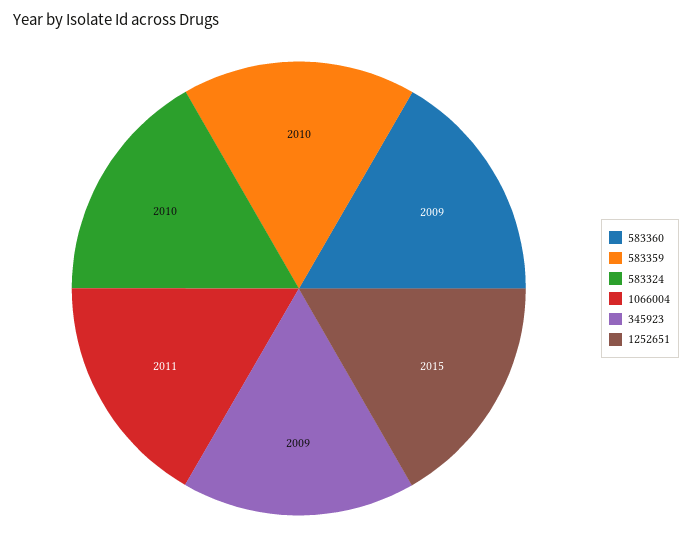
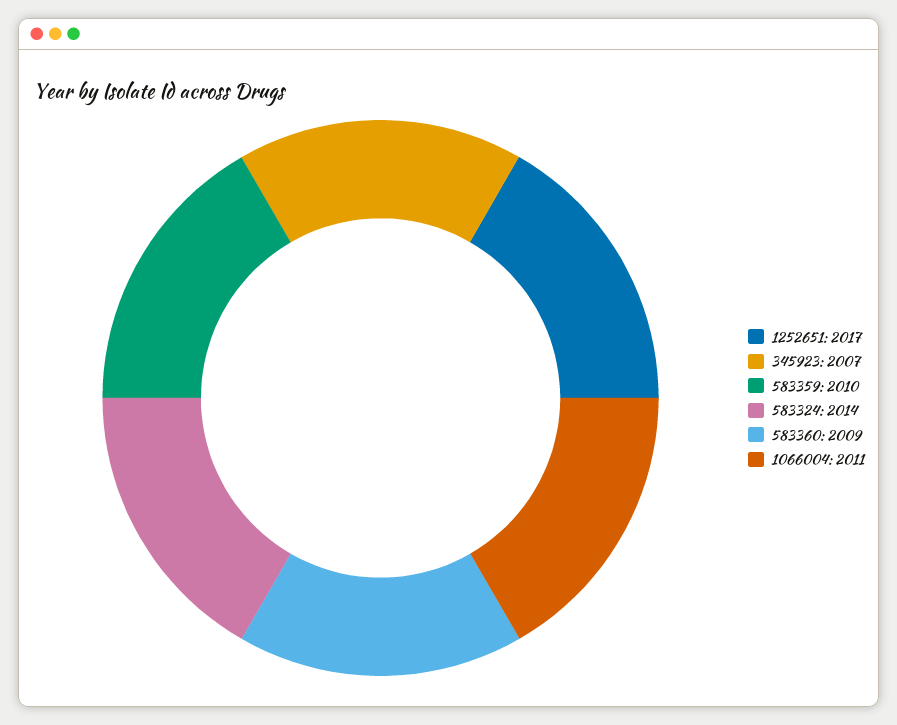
583324: 2010 -> 2014
345923: 2009 -> 2007
1252651: 2015 -> 2017

